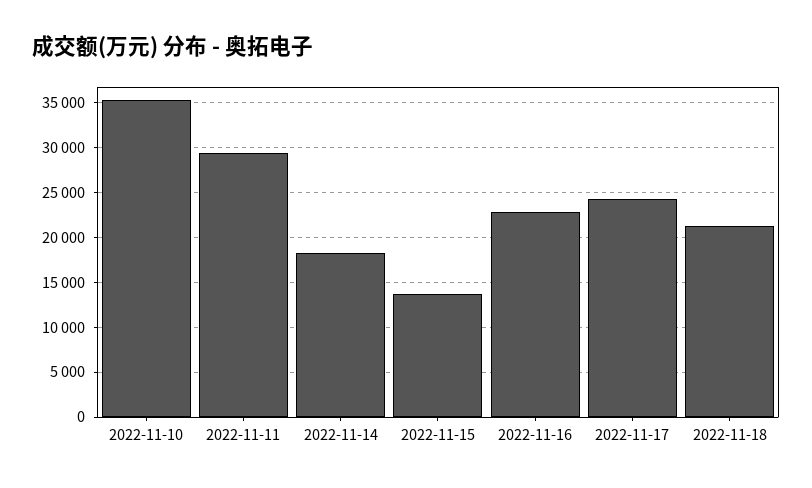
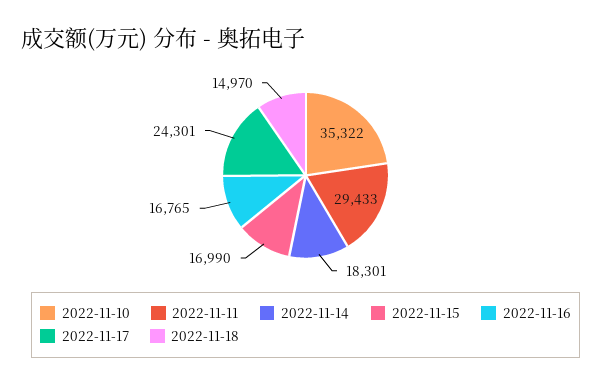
2022-11-15: 14000 -> 16990
2022-11-16: 23000 -> 16765
2022-11-18: 21000 -> 14970

